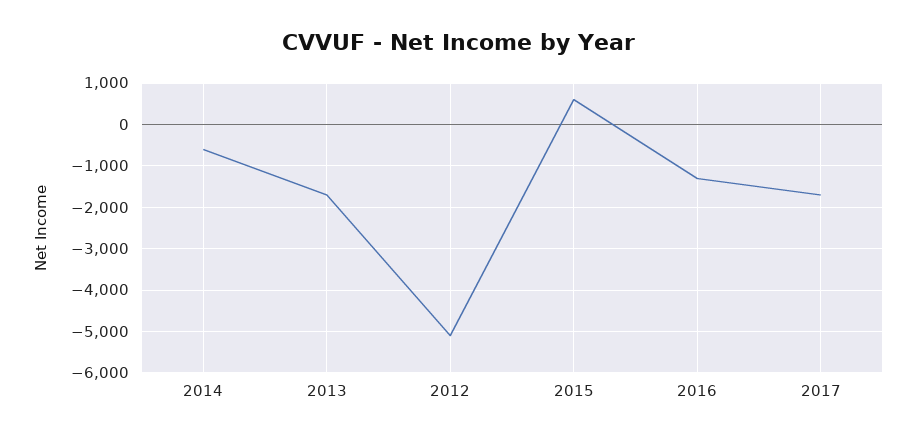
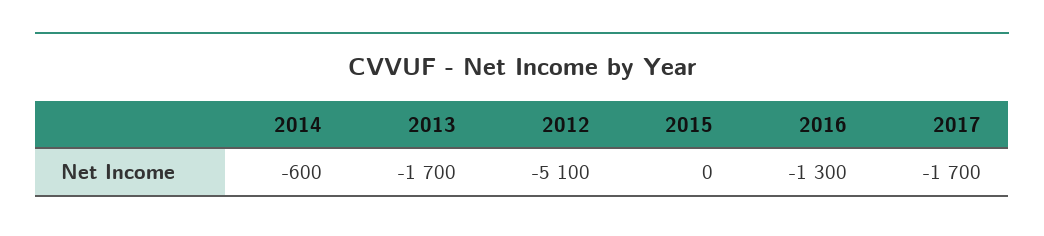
2015: 600 -> 0

